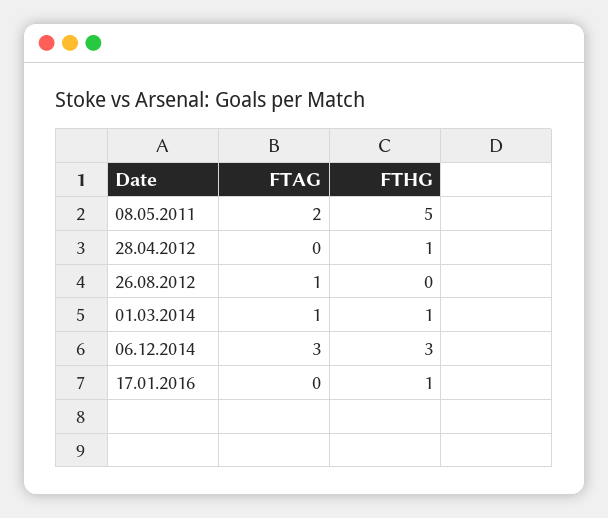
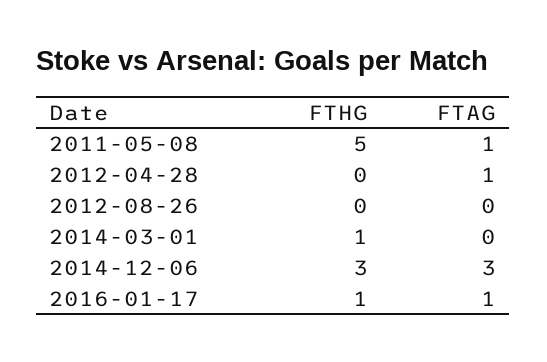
FTAG, 08.05.2011: 2 -> 1
FTAG, 28.04.2012: 0 -> 1
FTHG, 28.04.2012: 1 -> 0
FTAG, 26.08.2012: 1 -> 0
FTAG, 01.03.2014: 1 -> 0
FTAG, 17.01.2016: 0 -> 1

